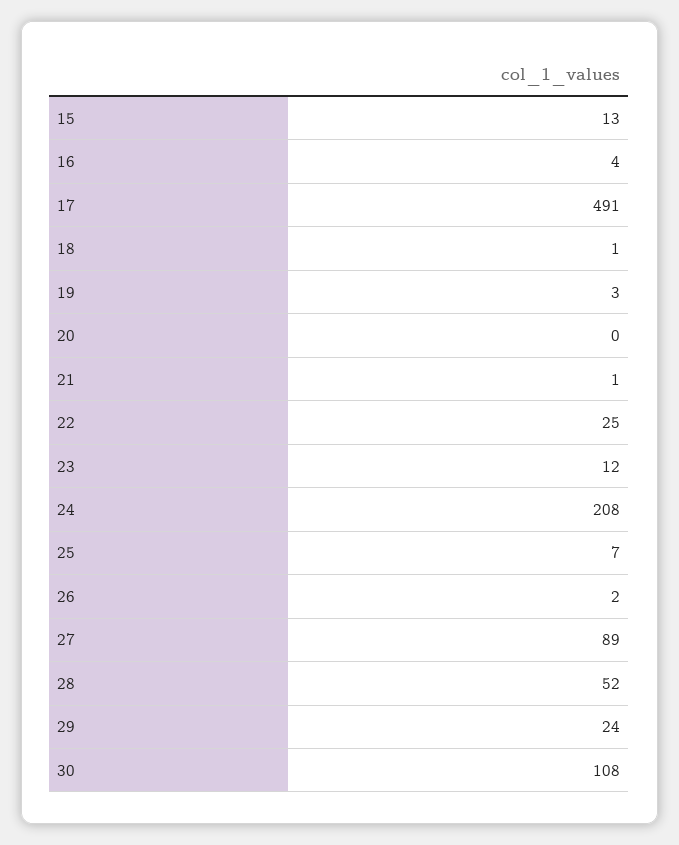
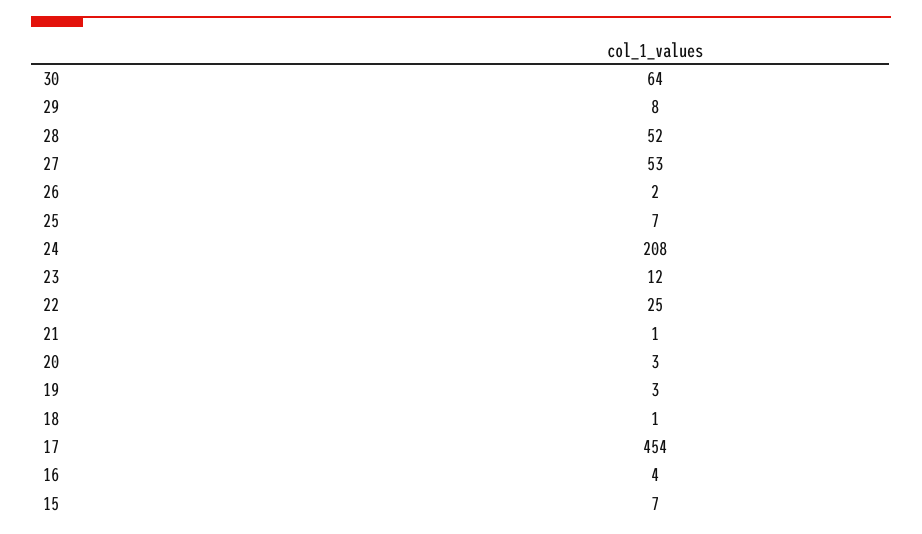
15: 13 -> 7
17: 491 -> 454
20: 0 -> 3
27: 89 -> 53
29: 24 -> 8
30: 108 -> 64

